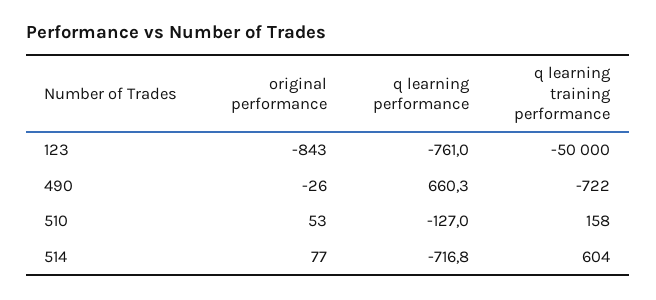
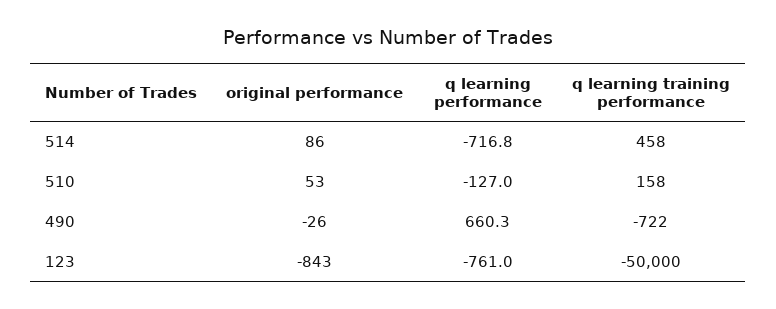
original performance, 514: 77 -> 86
q learning training performance, 514: 604 -> 458

